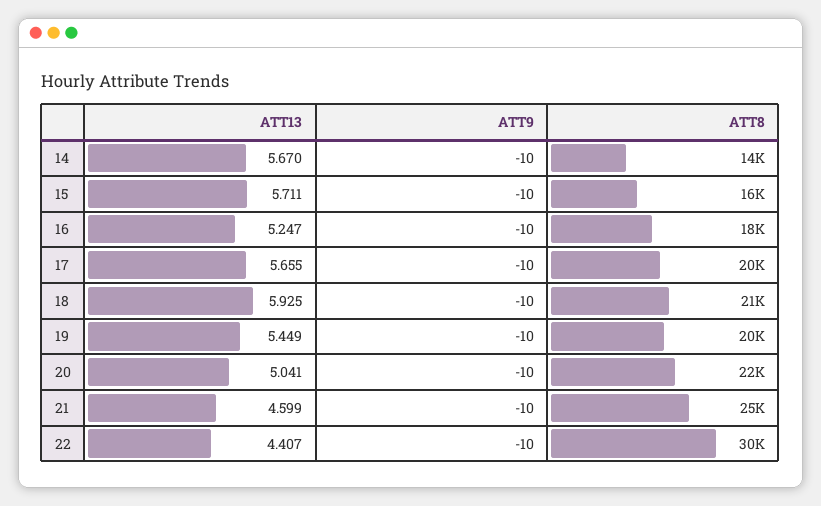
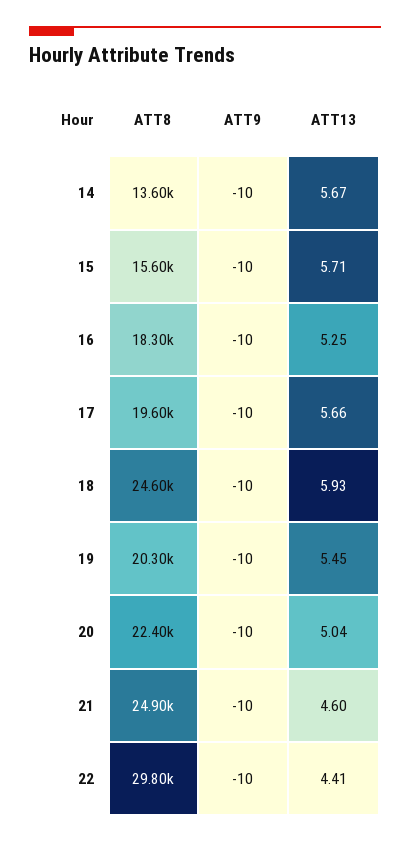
ATT8, 18: 21000 -> 24600

